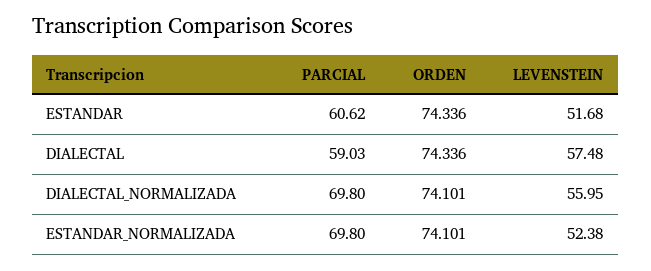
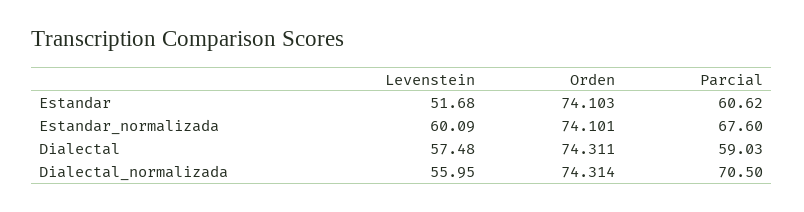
ORDEN, ESTANDAR: 74.336 -> 74.103
ORDEN, DIALECTAL: 74.336 -> 74.311
PARCIAL, DIALECTAL_NORMALIZADA: 69.8 -> 70.5
ORDEN, DIALECTAL_NORMALIZADA: 74.101 -> 74.314
PARCIAL, ESTANDAR_NORMALIZADA: 69.8 -> 67.6
LEVENSTEIN, ESTANDAR_NORMALIZADA: 52.38 -> 60.09

